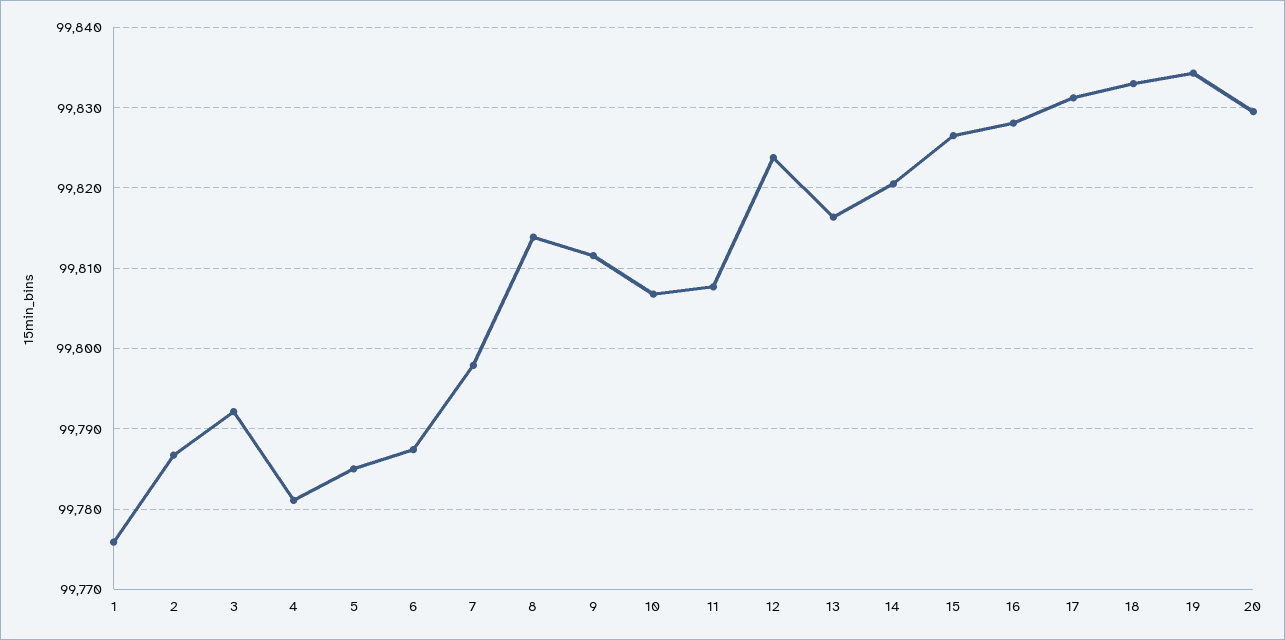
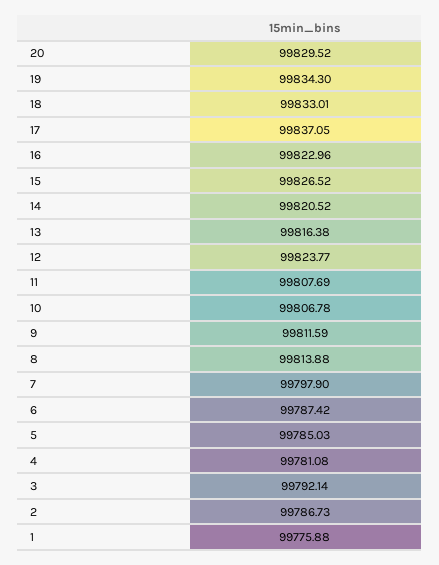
16: 99828 -> 99822.96
17: 99831 -> 99837.05

